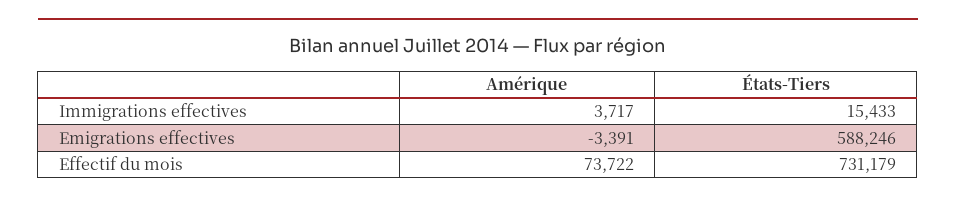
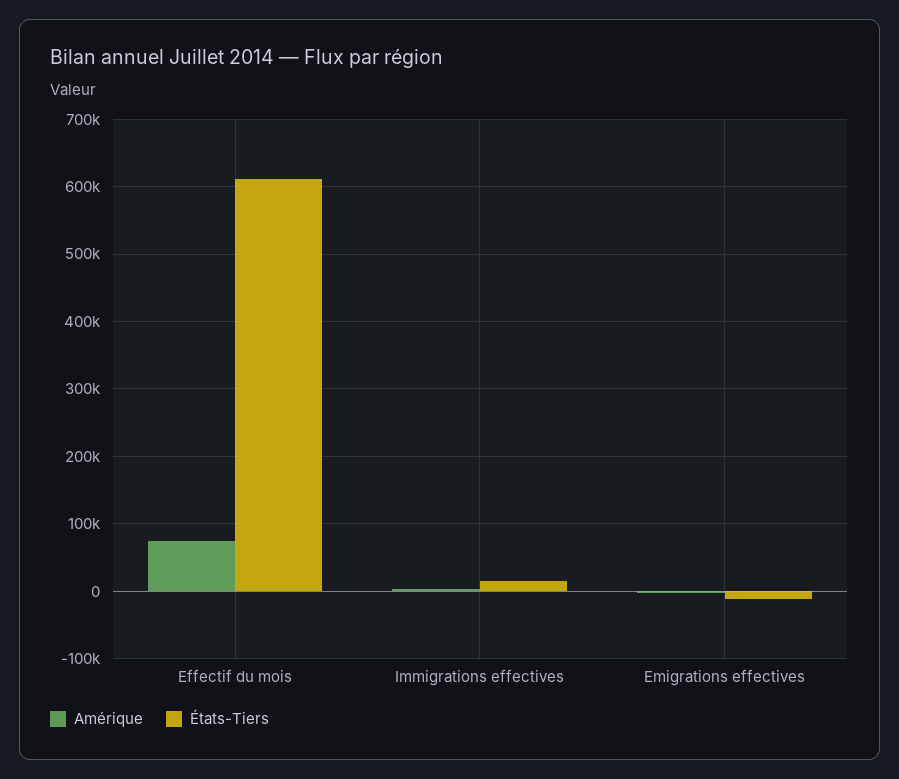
États-Tiers, Emigrations effectives: 588246 -> -10000
États-Tiers, Effectif du mois: 731179 -> 610000

